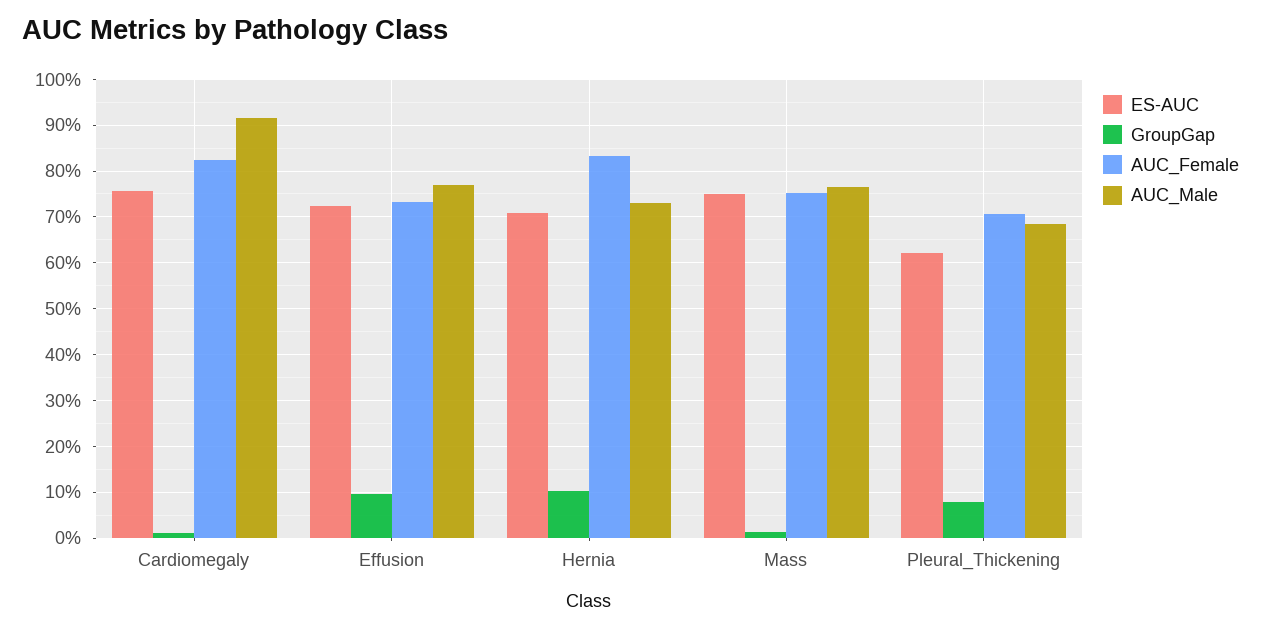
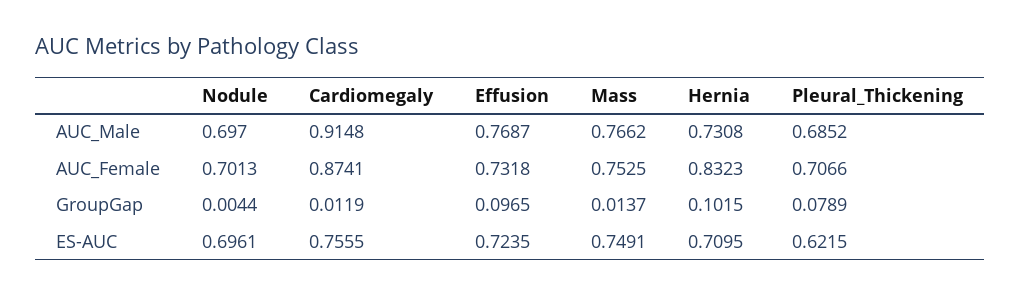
AUC_Female, Cardiomegaly: 0.82 -> 0.8741
AUC_Male, Nodule: none -> 0.697
AUC_Female, Nodule: none -> 0.7013
GroupGap, Nodule: none -> 0.0044
ES-AUC, Nodule: none -> 0.6961

